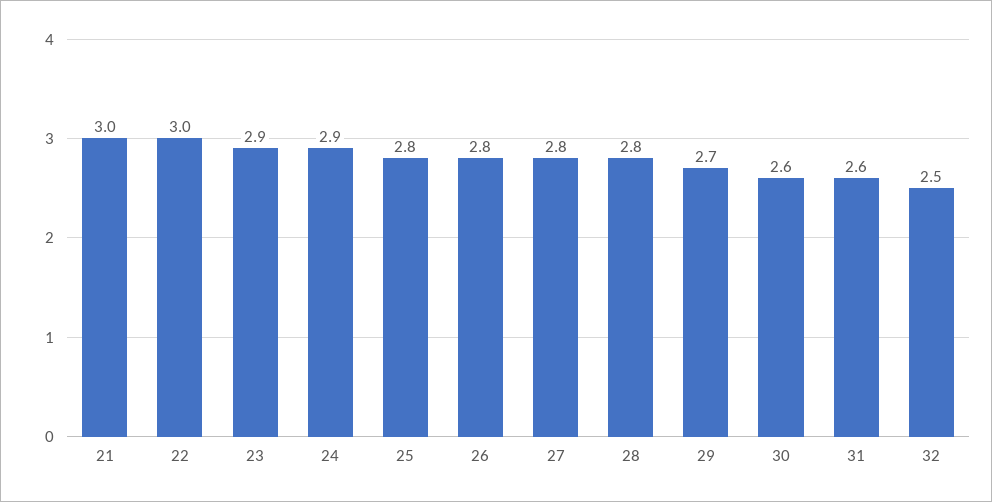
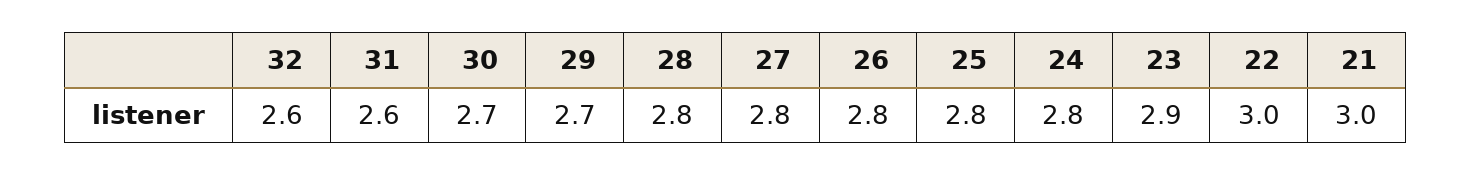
24: 2.9 -> 2.8
30: 2.6 -> 2.7
32: 2.5 -> 2.6

